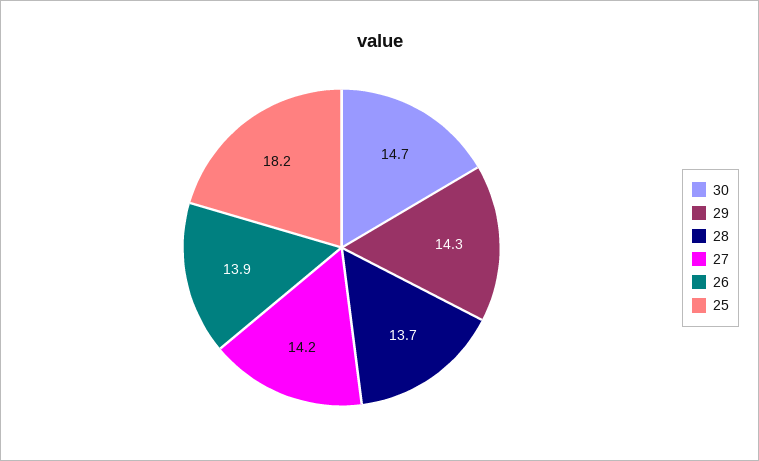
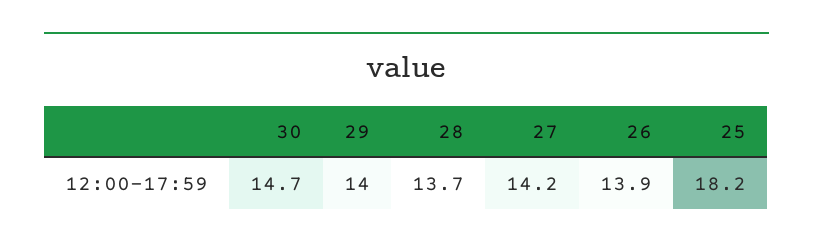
29: 14.3 -> 14

